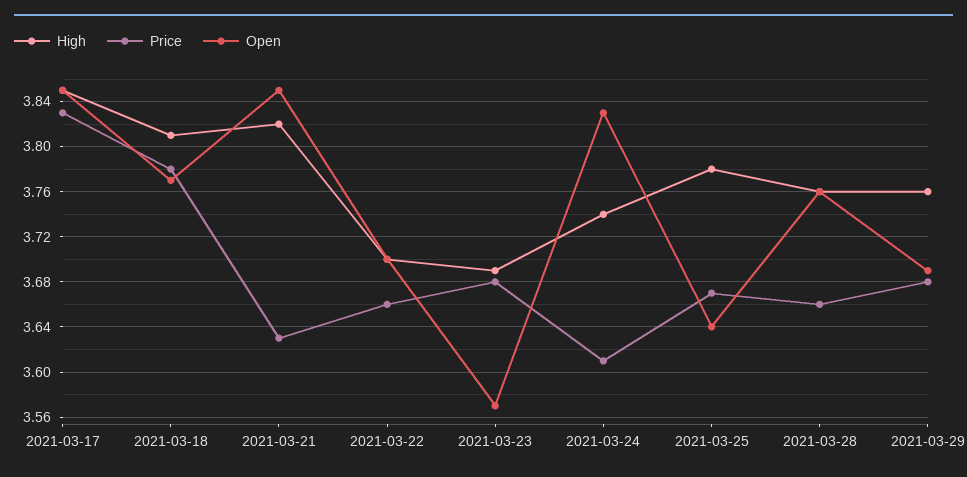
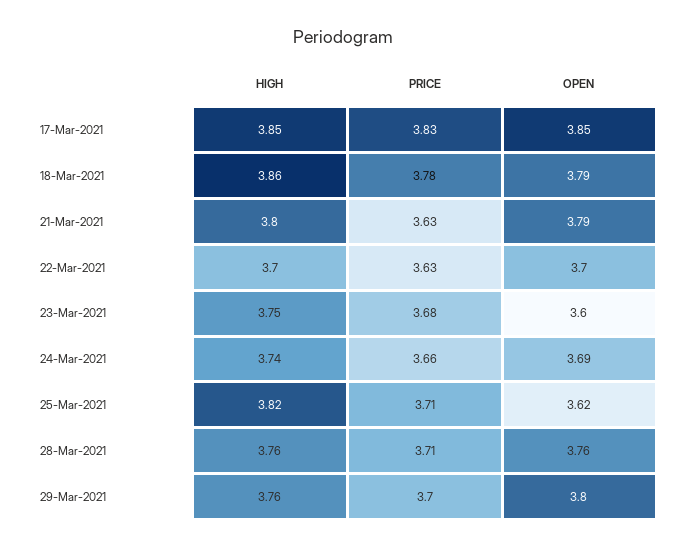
High, 2021-03-18: 3.81 -> 3.86
Open, 2021-03-18: 3.77 -> 3.79
High, 2021-03-21: 3.82 -> 3.8
Open, 2021-03-21: 3.85 -> 3.79
Price, 2021-03-22: 3.66 -> 3.63
High, 2021-03-23: 3.69 -> 3.75
Open, 2021-03-23: 3.57 -> 3.6
Price, 2021-03-24: 3.61 -> 3.66
Open, 2021-03-24: 3.83 -> 3.69
High, 2021-03-25: 3.78 -> 3.82
Price, 2021-03-25: 3.67 -> 3.71
Open, 2021-03-25: 3.64 -> 3.62
Price, 2021-03-28: 3.66 -> 3.71
Price, 2021-03-29: 3.68 -> 3.7
Open, 2021-03-29: 3.69 -> 3.8

